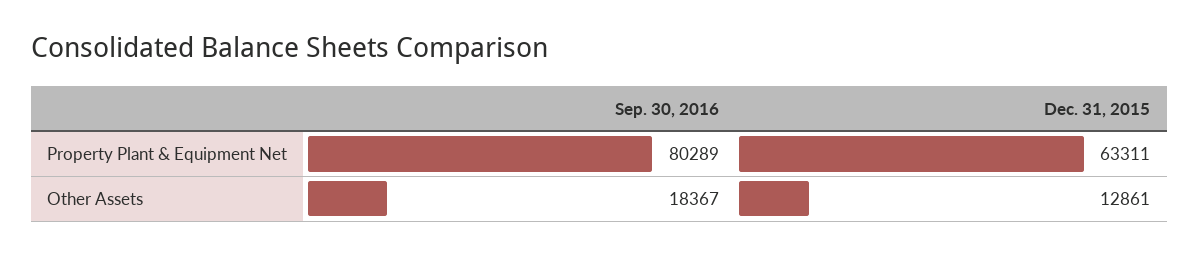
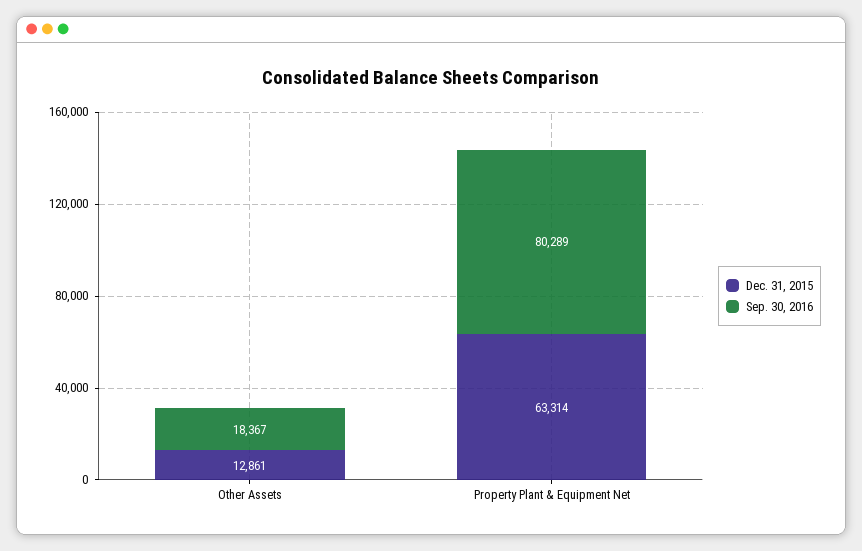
Dec. 31, 2015, Property Plant & Equipment Net: 63311 -> 63314

